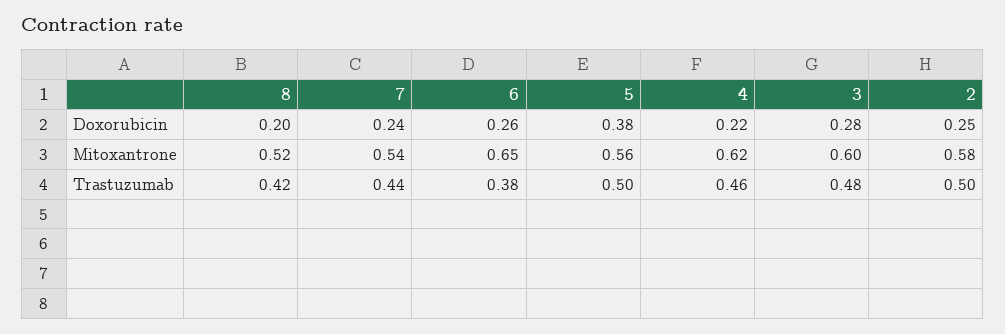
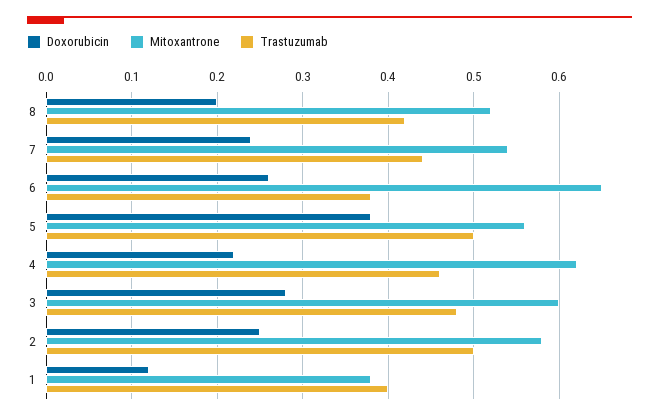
Doxorubicin, 1: none -> 0.12
Mitoxantrone, 1: none -> 0.38
Trastuzumab, 1: none -> 0.4

